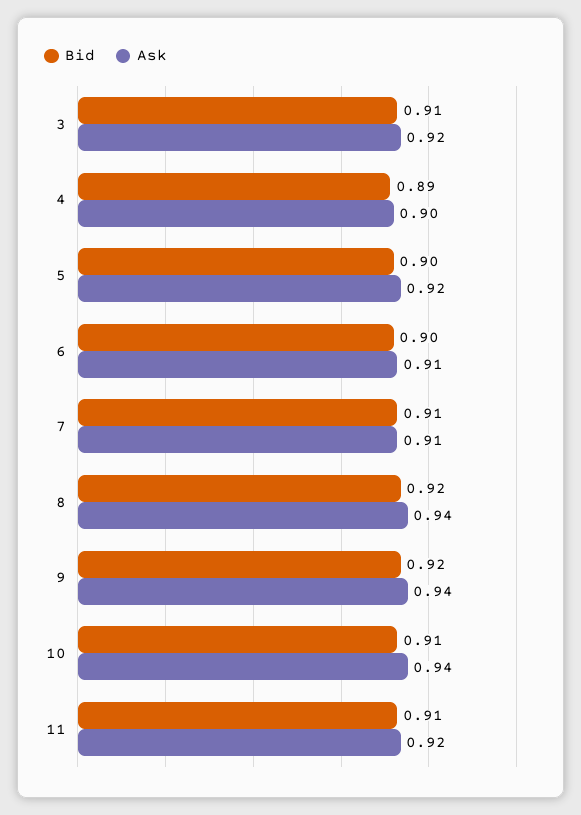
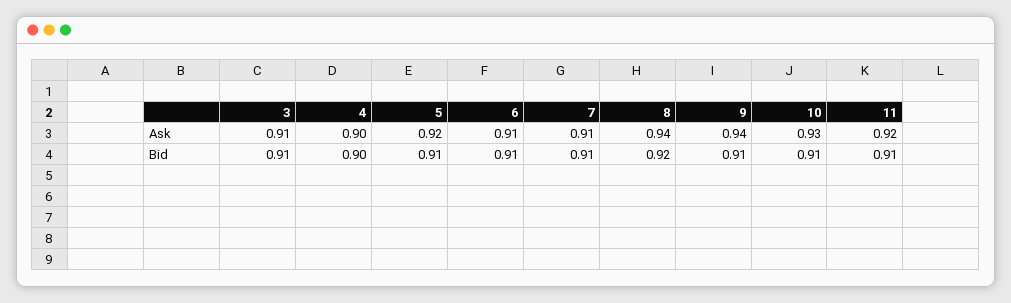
Ask, 3: 0.92 -> 0.91
Bid, 4: 0.89 -> 0.9
Bid, 5: 0.9 -> 0.91
Bid, 6: 0.9 -> 0.91
Bid, 9: 0.92 -> 0.91
Ask, 10: 0.94 -> 0.93

